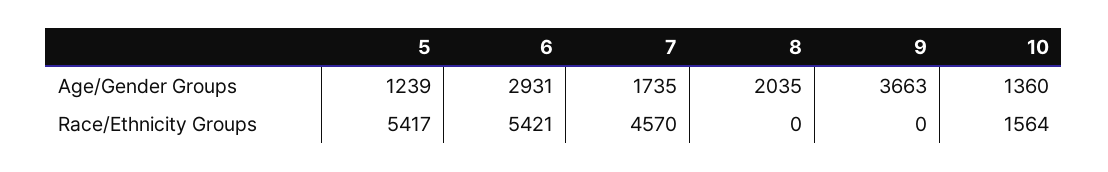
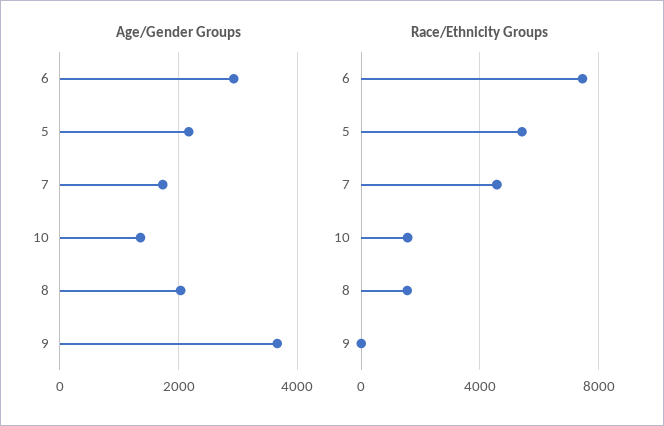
Age/Gender Groups, 5: 1239 -> 2200
Race/Ethnicity Groups, 6: 5421 -> 7500
Race/Ethnicity Groups, 8: 0 -> 1500

